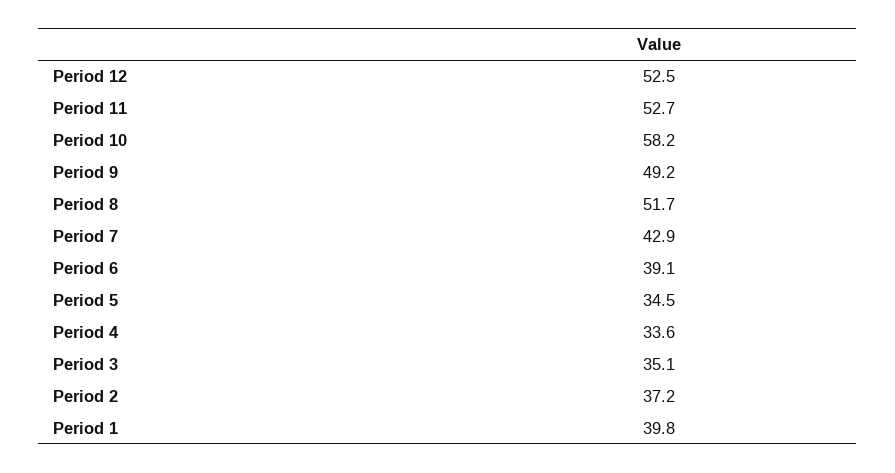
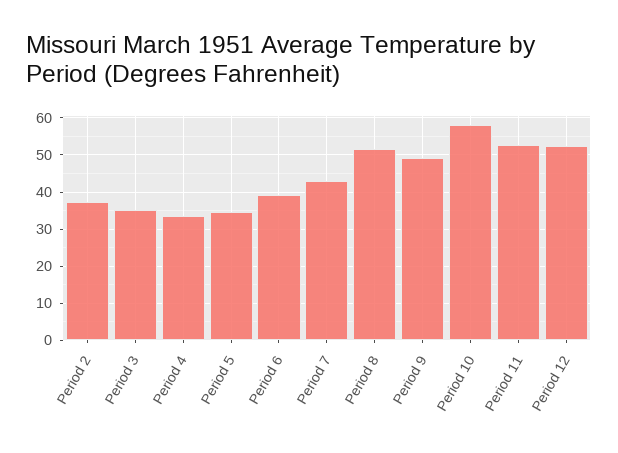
Period 1: 39.8 -> none

